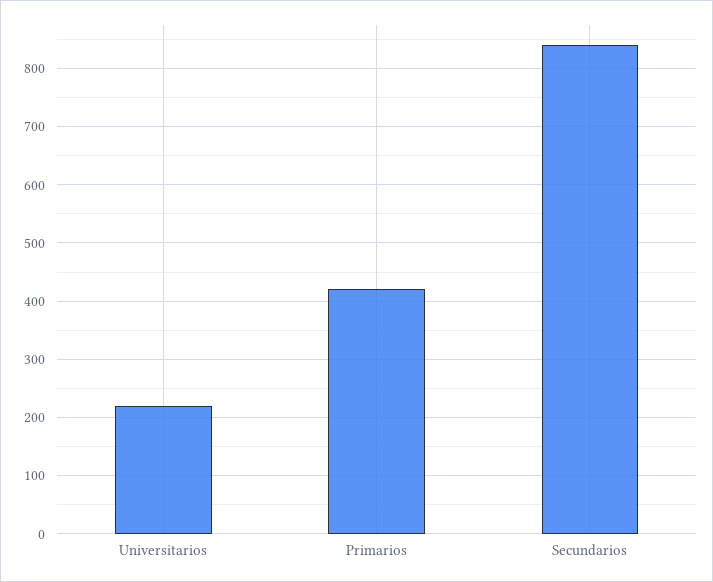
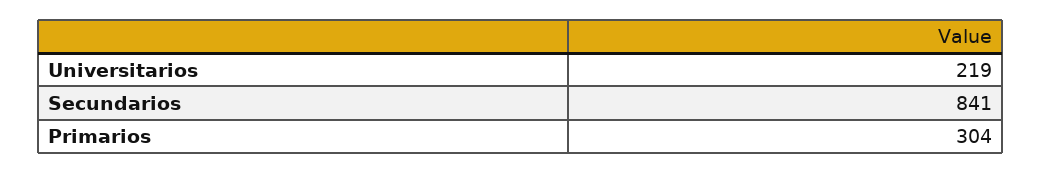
Primarios: 420 -> 304

